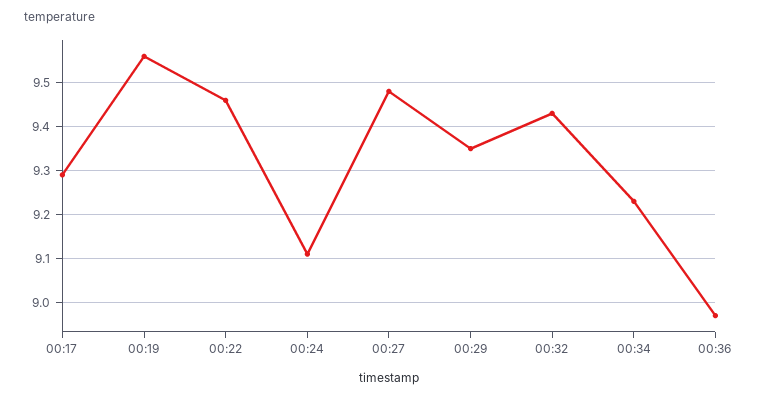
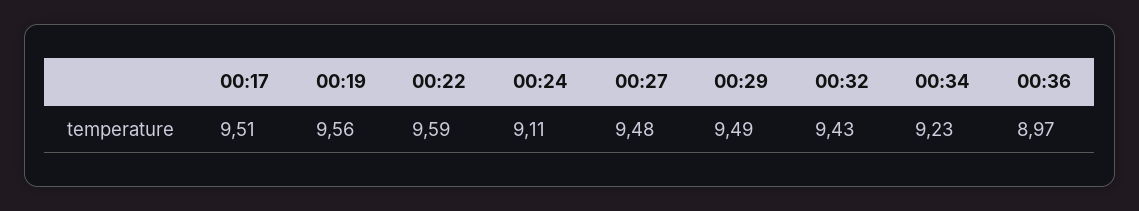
00:17: 9.3 -> 9.51
00:22: 9.45 -> 9.59
00:29: 9.35 -> 9.49

